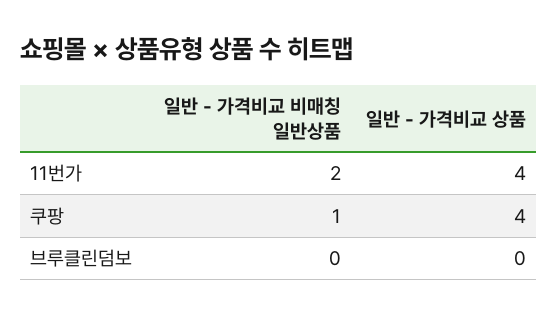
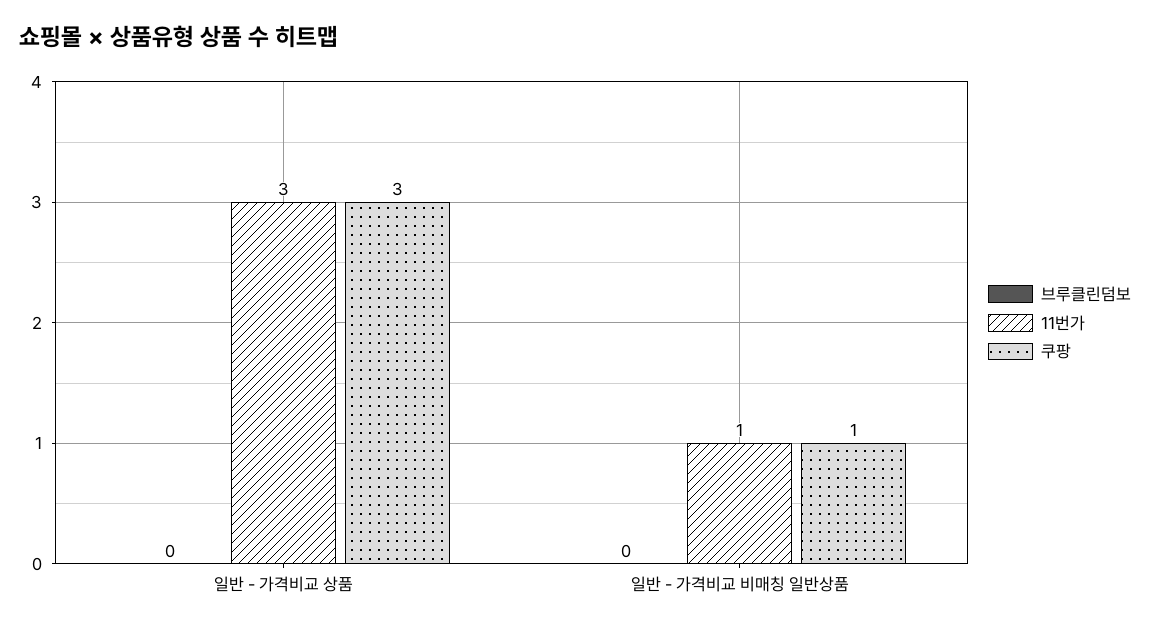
11번가, 일반 - 가격비교 비매칭 일반상품: 2 -> 1
11번가, 일반 - 가격비교 상품: 4 -> 3
쿠팡, 일반 - 가격비교 상품: 4 -> 3

